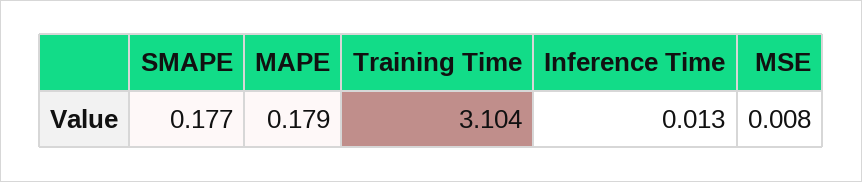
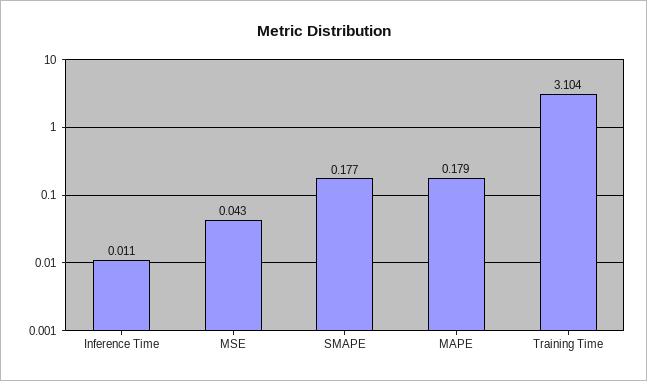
Inference Time: 0.013 -> 0.011
MSE: 0.008 -> 0.043

